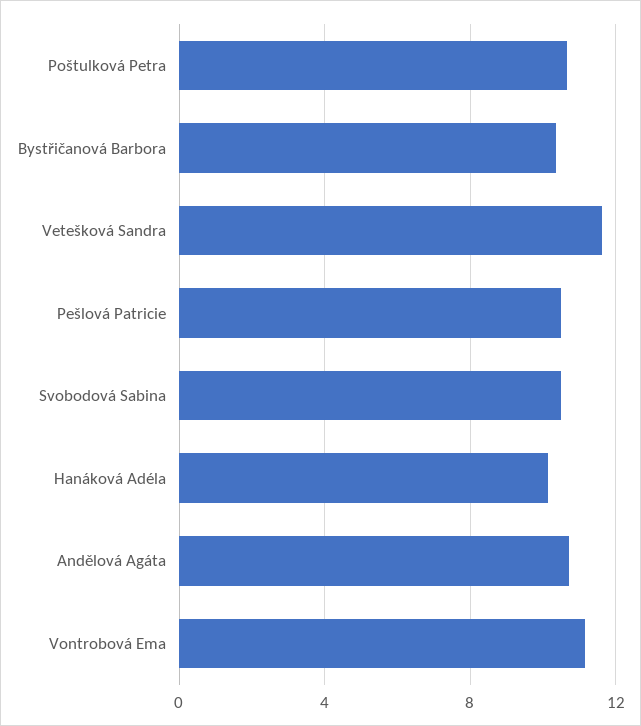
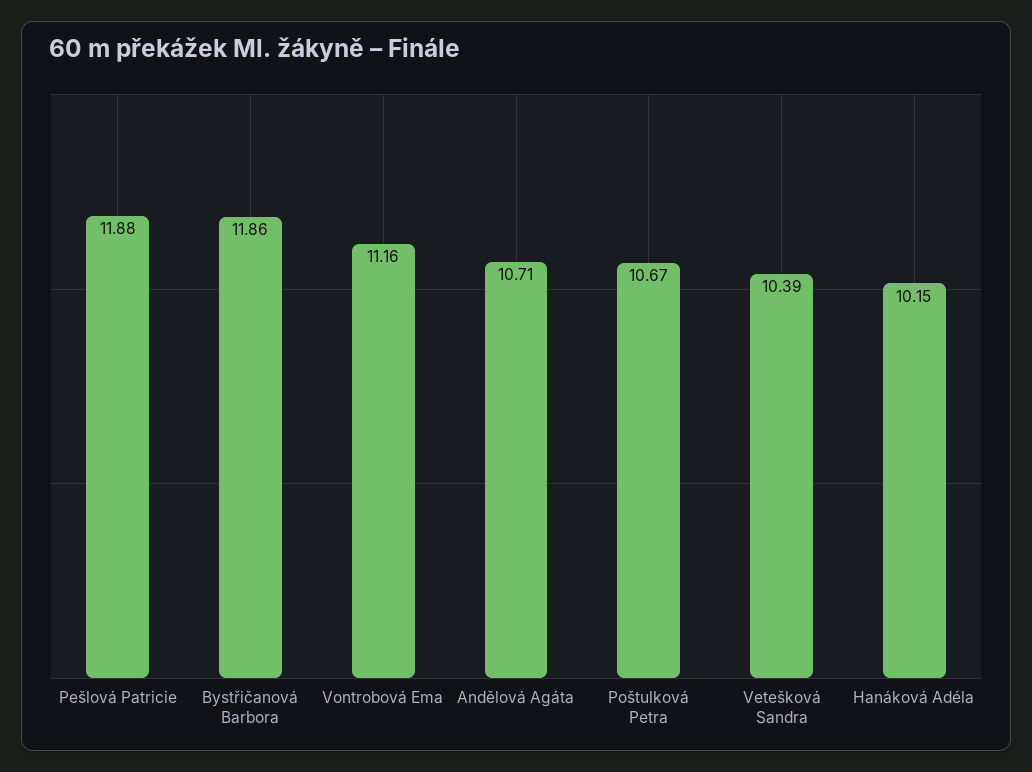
Bystřičanová Barbora: 10.5 -> 11.86
Vetešková Sandra: 11.5 -> 10.39
Pešlová Patricie: 10.5 -> 11.88
Svobodová Sabina: 10.5 -> none

